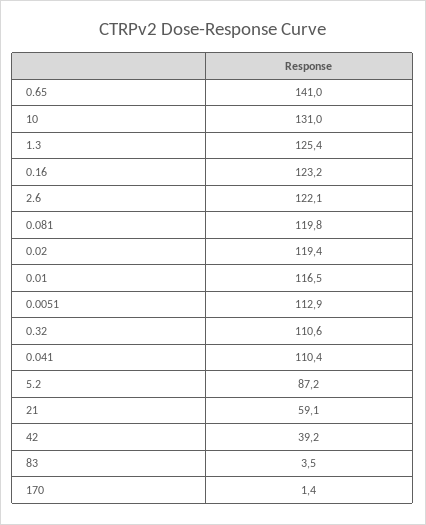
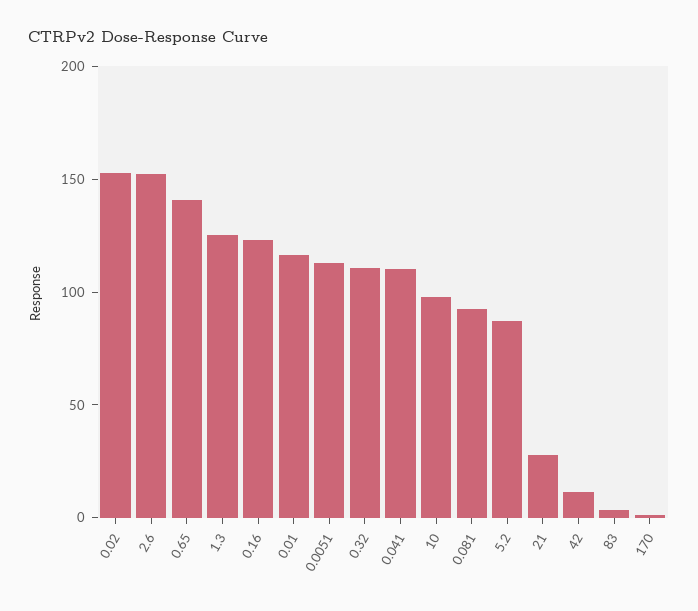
10: 131 -> 100
2.6: 122.1 -> 150
0.081: 119.8 -> 90
0.02: 119.4 -> 150
21: 59.1 -> 30
42: 39.2 -> 10

